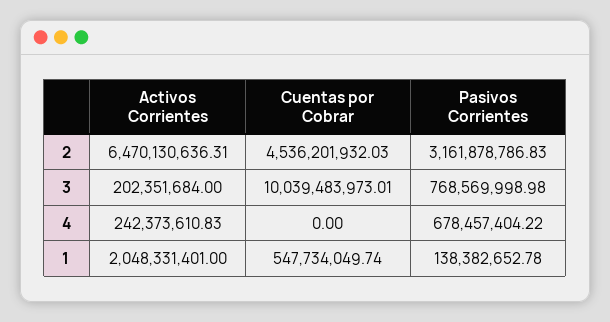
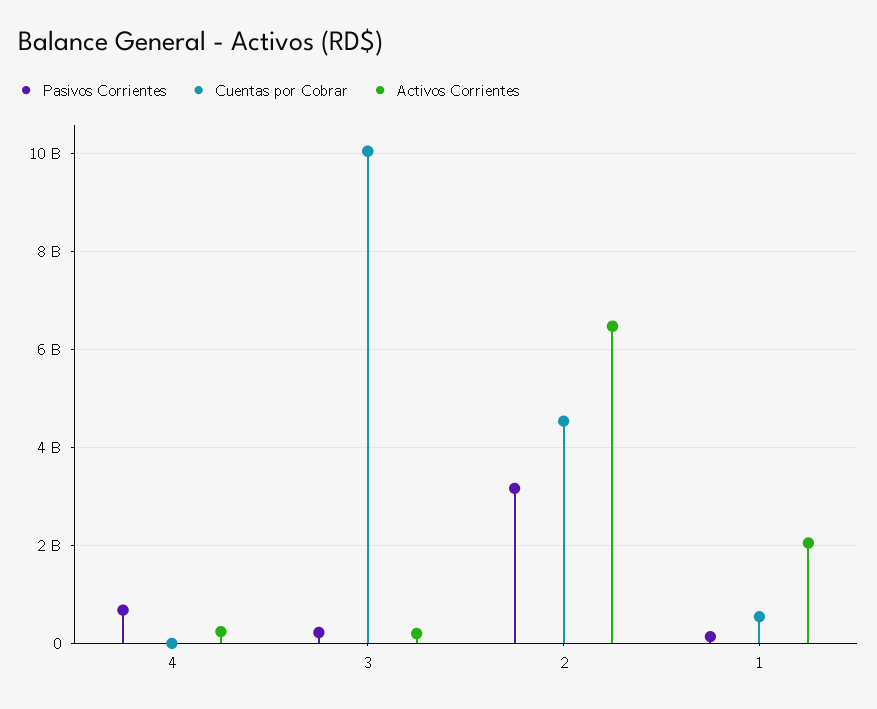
Pasivos Corrientes, 3: 768569998.98 -> 200000000

